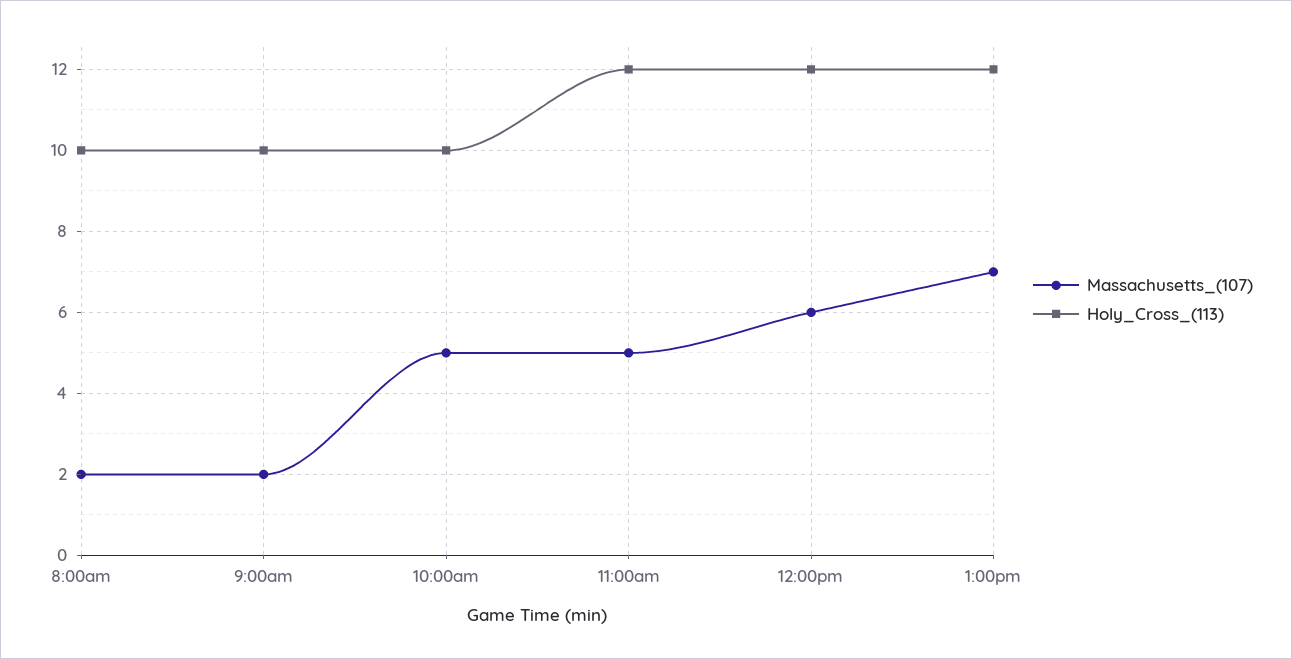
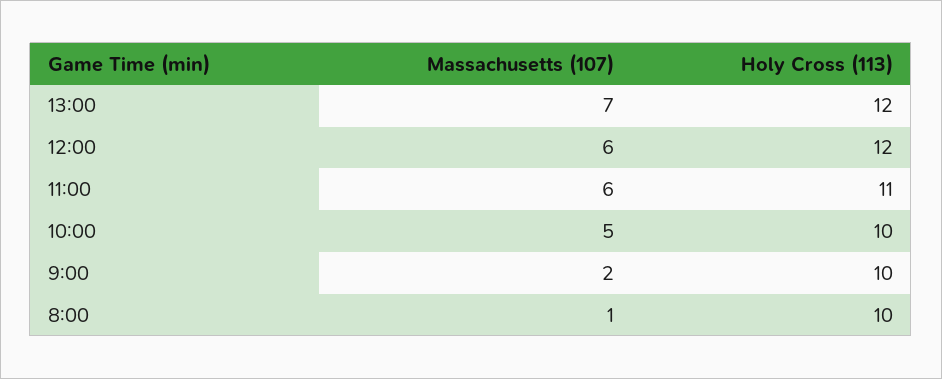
Massachusetts_(107), 8:00am: 2 -> 1
Massachusetts_(107), 11:00am: 5 -> 6
Holy_Cross_(113), 11:00am: 12 -> 11

